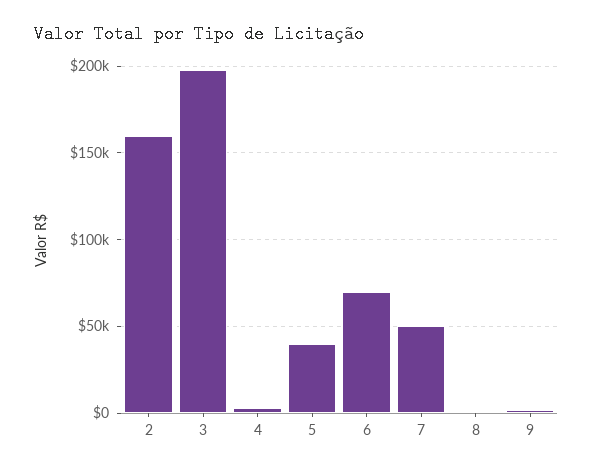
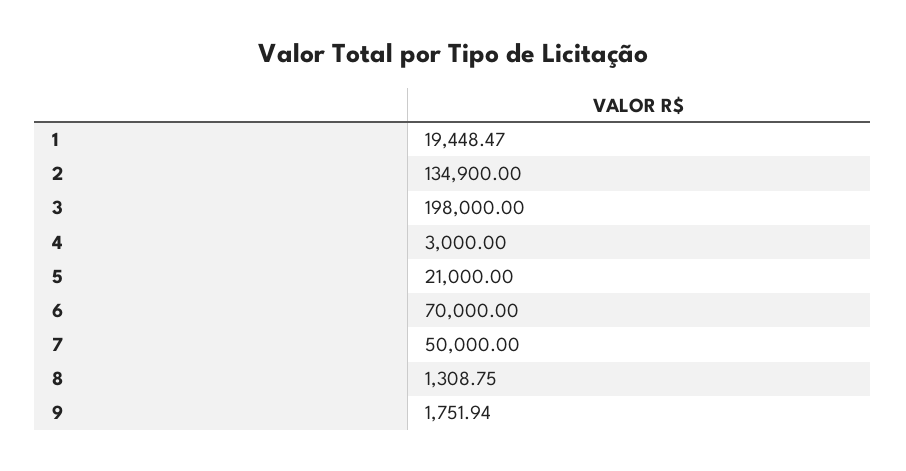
2: 160000 -> 134900
5: 40000 -> 21000
1: none -> 19448.47

